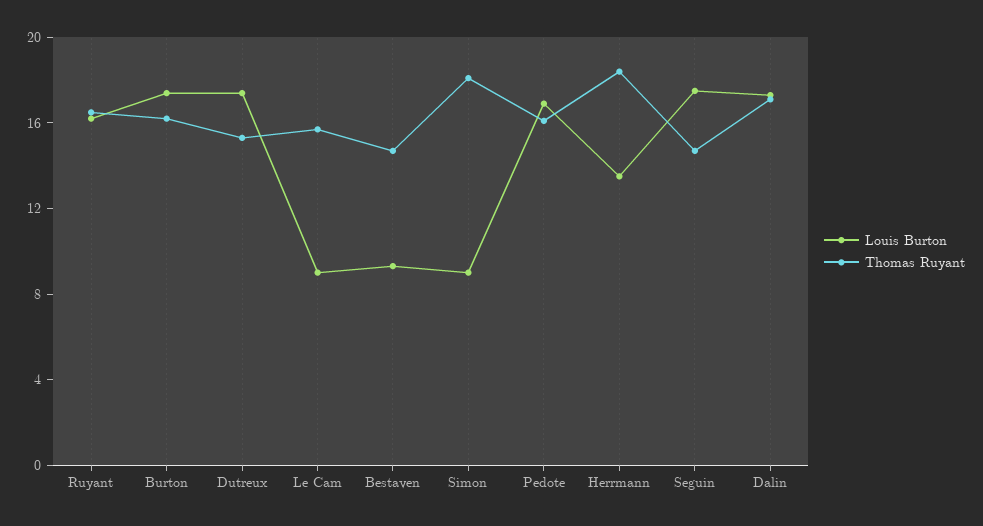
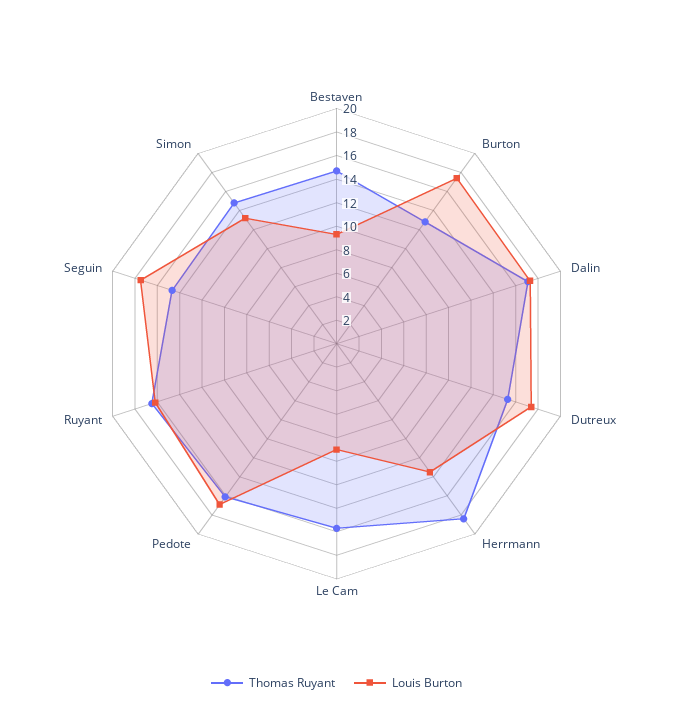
Thomas Ruyant, Burton: 16 -> 13
Louis Burton, Simon: 9 -> 13
Thomas Ruyant, Simon: 18 -> 15

